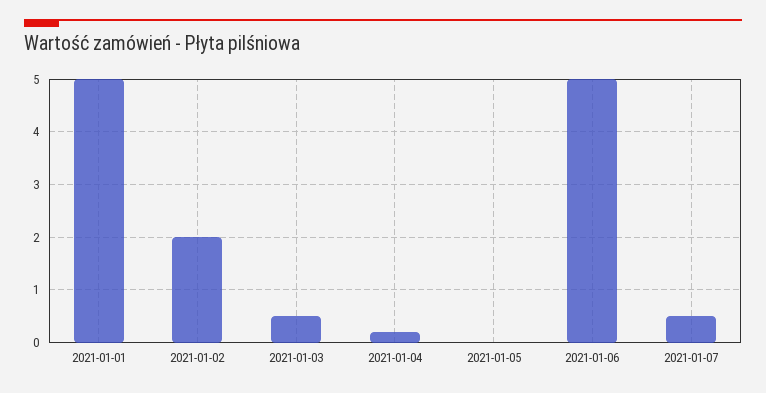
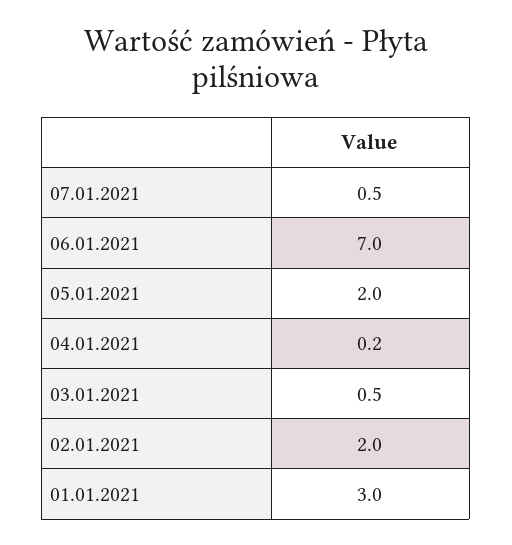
2021-01-01: 5 -> 3
2021-01-05: 0 -> 2
2021-01-06: 5 -> 7

